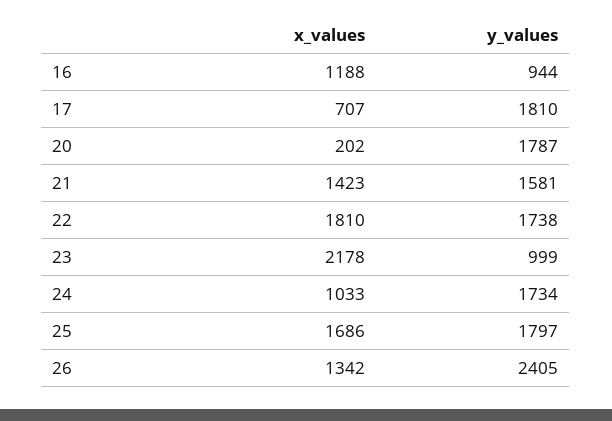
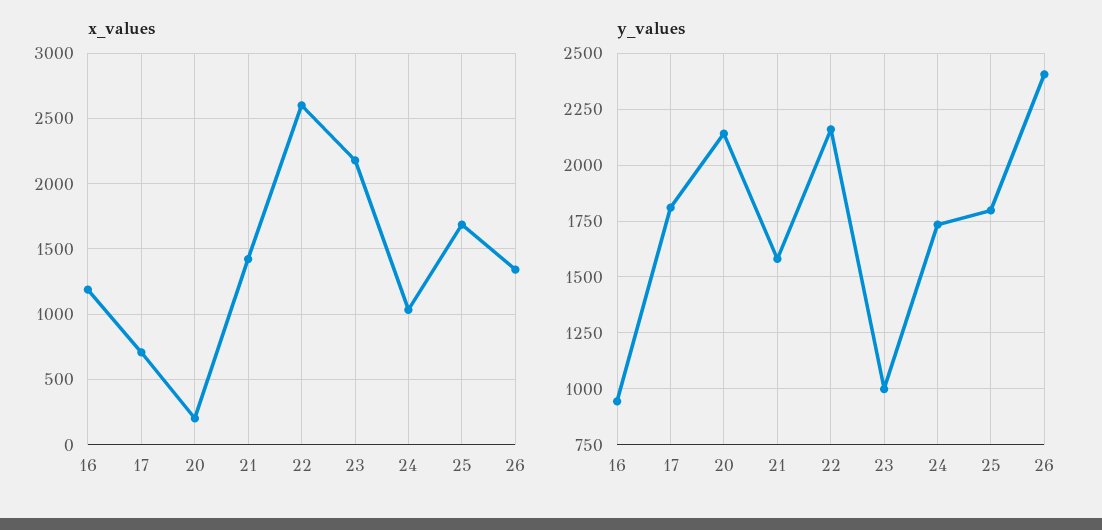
y_values, 20: 1787 -> 2150
x_values, 22: 1810 -> 2600
y_values, 22: 1738 -> 2150

